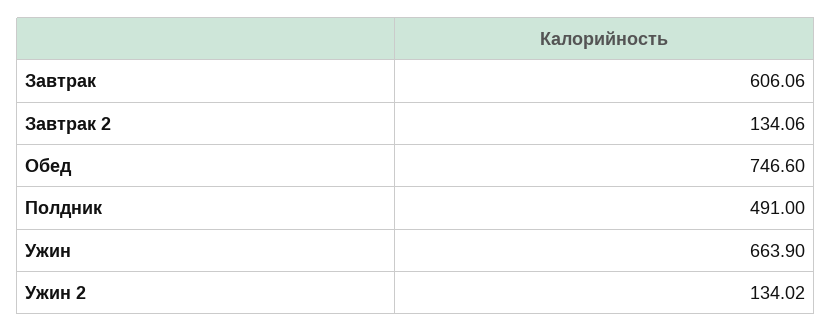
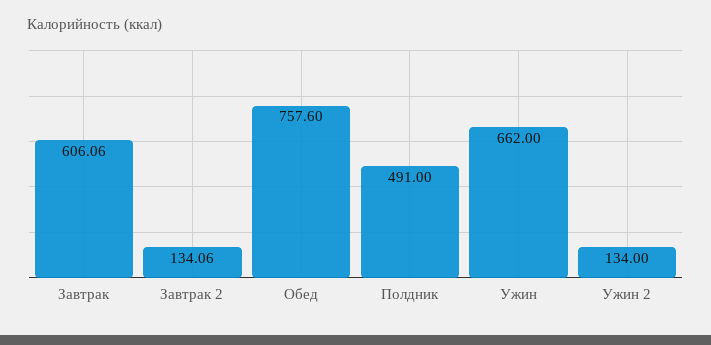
Обед: 746.6 -> 757.6
Ужин: 663.9 -> 662
Ужин 2: 134.02 -> 134

